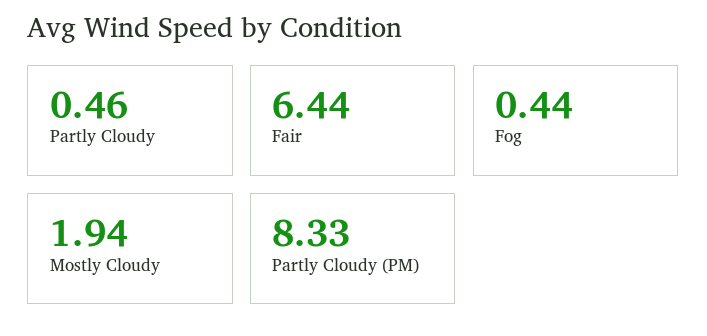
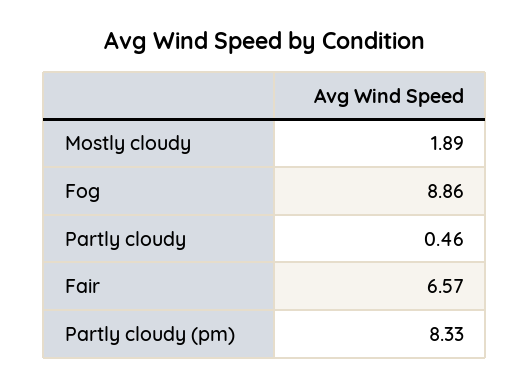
Fair: 6.44 -> 6.57
Fog: 0.44 -> 8.86
Mostly Cloudy: 1.94 -> 1.89

